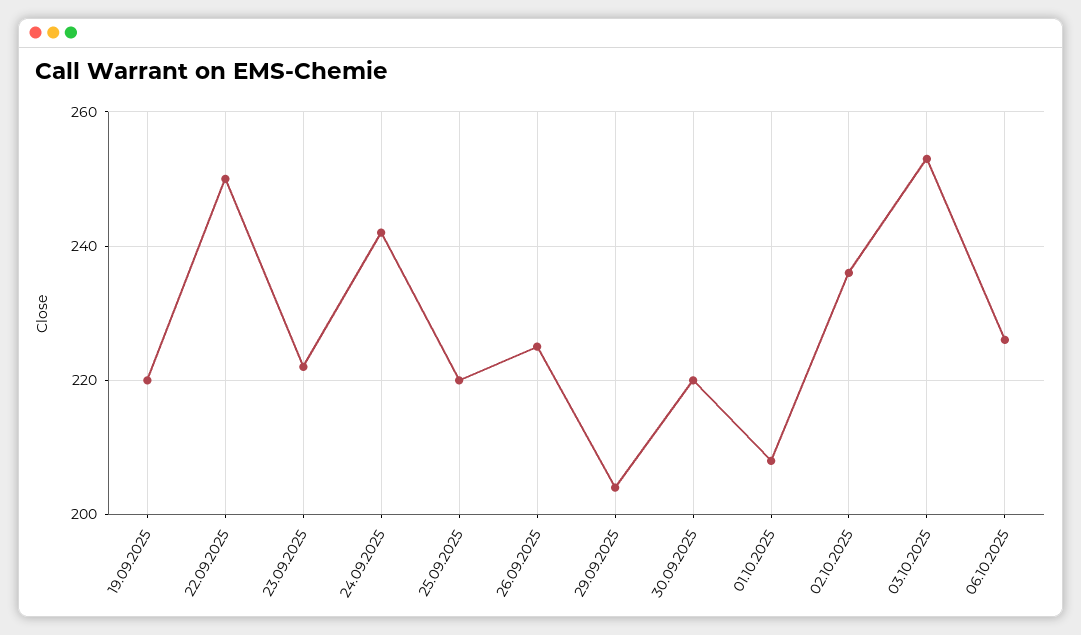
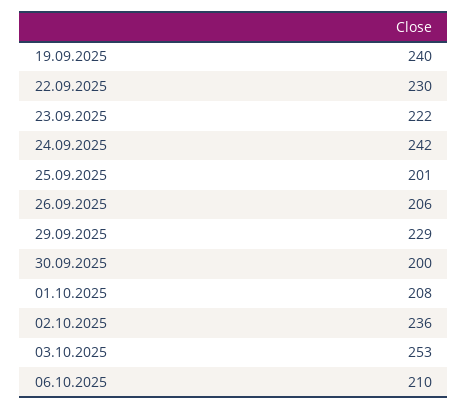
19.09.2025: 220 -> 240
22.09.2025: 250 -> 230
25.09.2025: 220 -> 201
26.09.2025: 225 -> 206
29.09.2025: 205 -> 229
30.09.2025: 220 -> 200
06.10.2025: 225 -> 210

